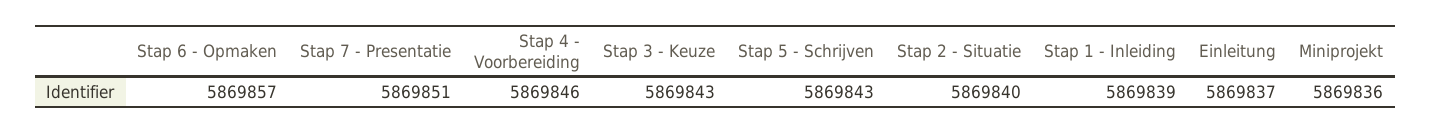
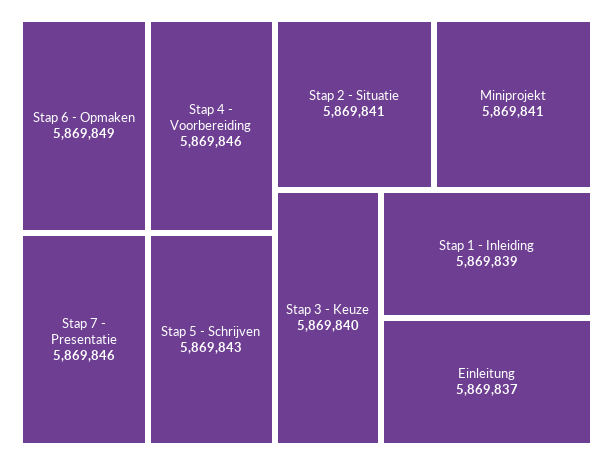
Stap 6 - Opmaken: 5869857 -> 5869849
Stap 7 - Presentatie: 5869851 -> 5869846
Stap 3 - Keuze: 5869843 -> 5869840
Stap 2 - Situatie: 5869840 -> 5869841
Miniprojekt: 5869836 -> 5869841

